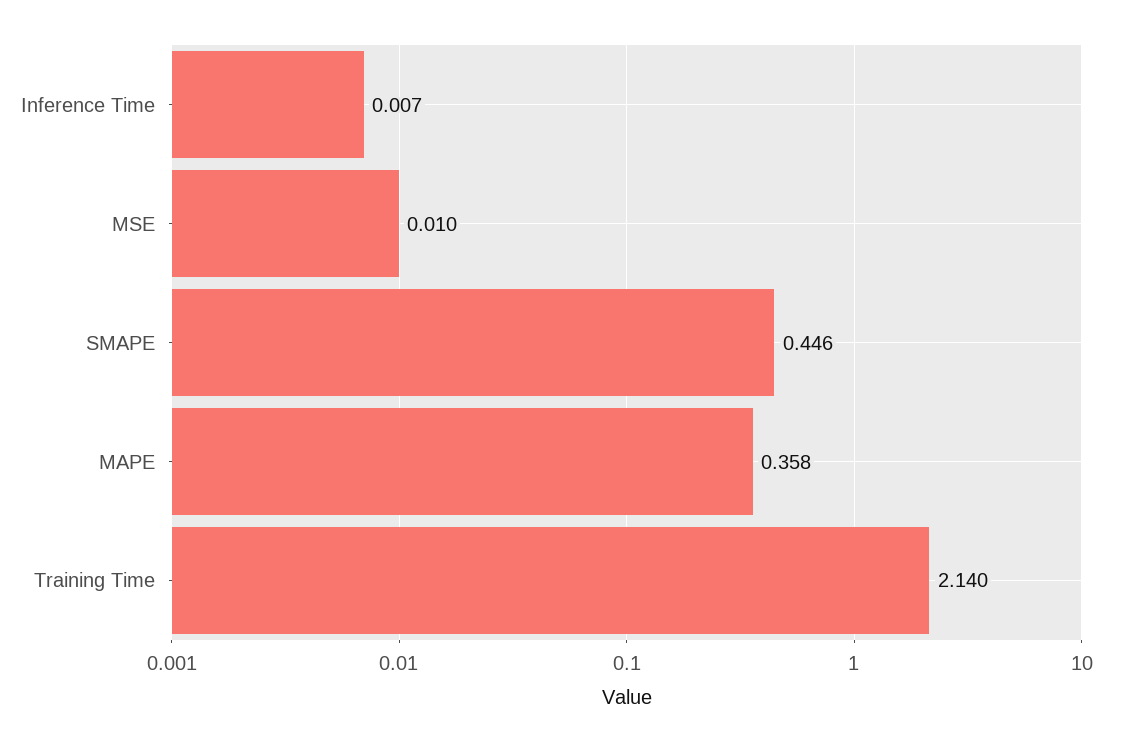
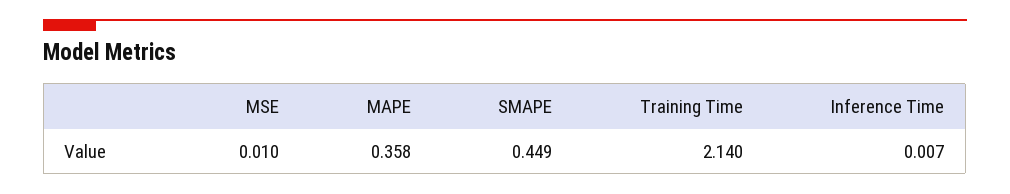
SMAPE: 0.446 -> 0.449

